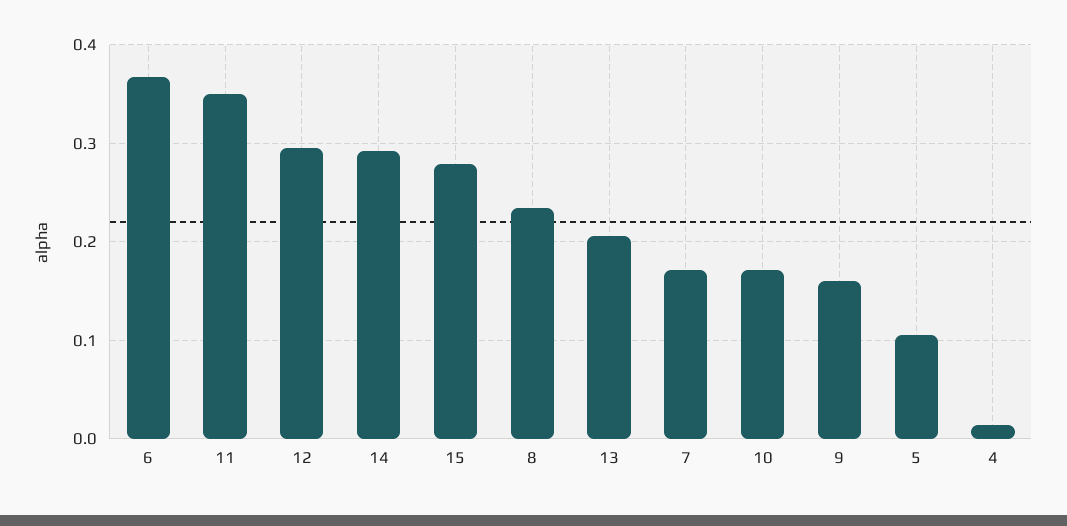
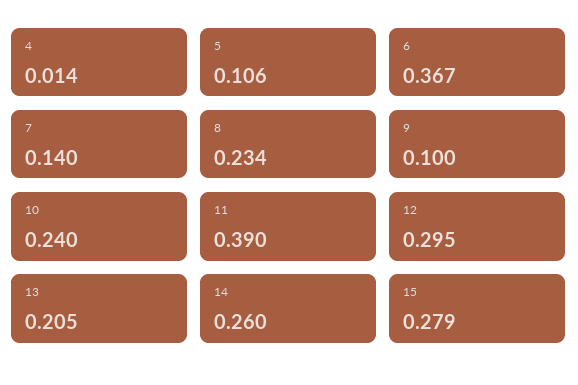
11: 0.35 -> 0.39
14: 0.29 -> 0.26
7: 0.17 -> 0.14
10: 0.17 -> 0.24
9: 0.16 -> 0.1

